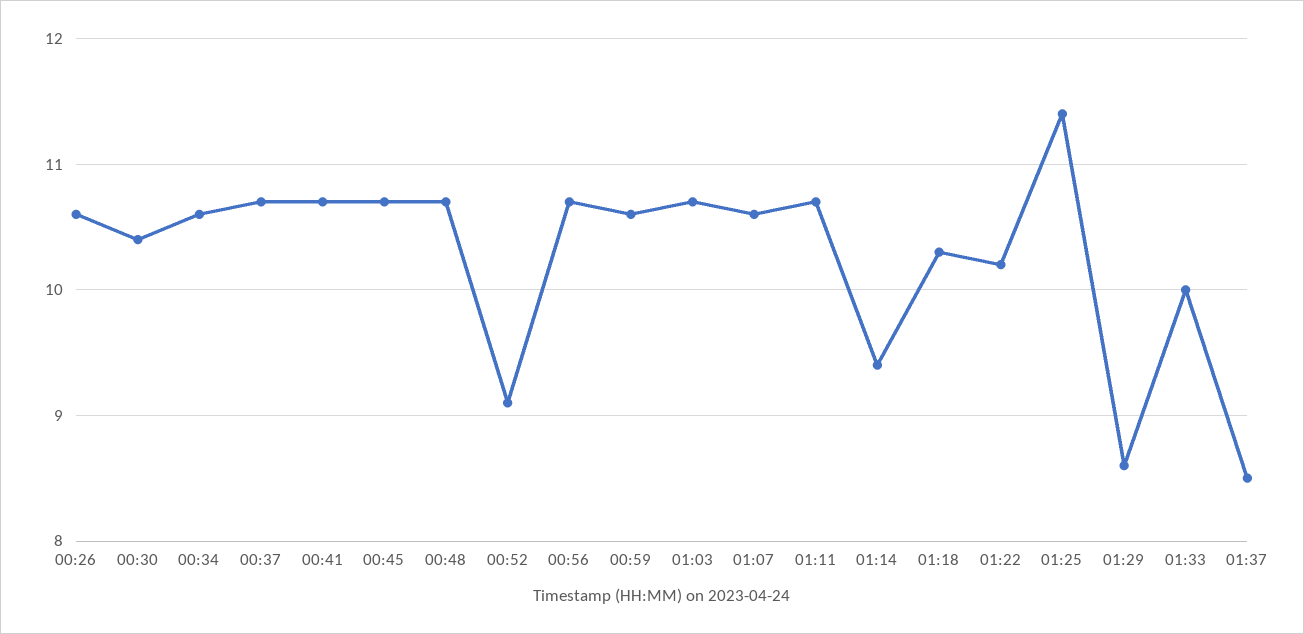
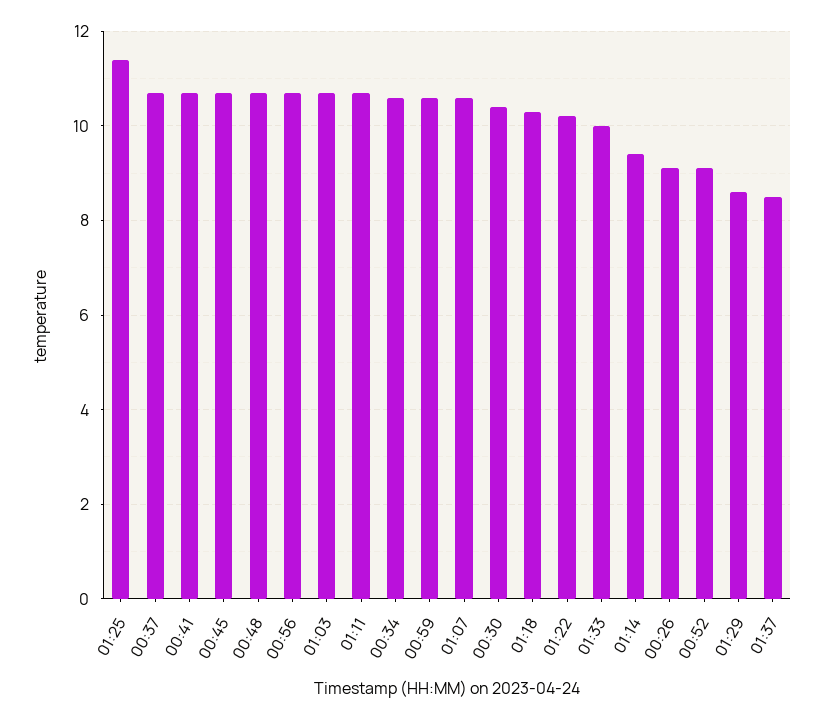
00:26: 10.6 -> 9

